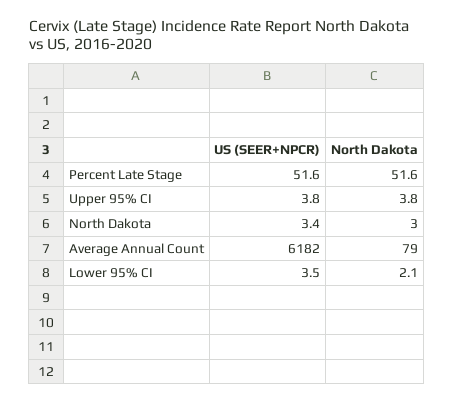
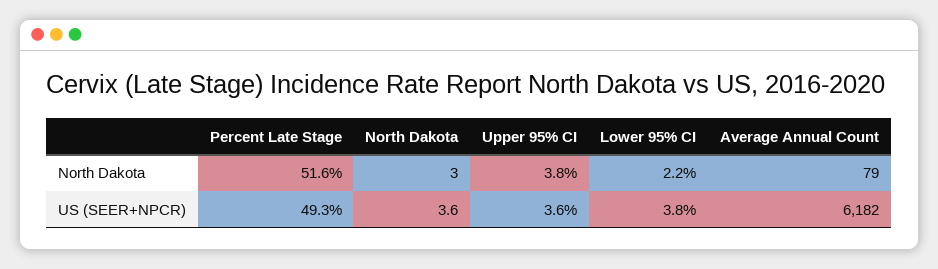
US (SEER+NPCR), Percent Late Stage: 51.6 -> 49.3
US (SEER+NPCR), Upper 95% CI: 3.8 -> 3.6
US (SEER+NPCR), North Dakota: 3.4 -> 3.6
US (SEER+NPCR), Lower 95% CI: 3.5 -> 3.8
North Dakota, Lower 95% CI: 2.1 -> 2.2

